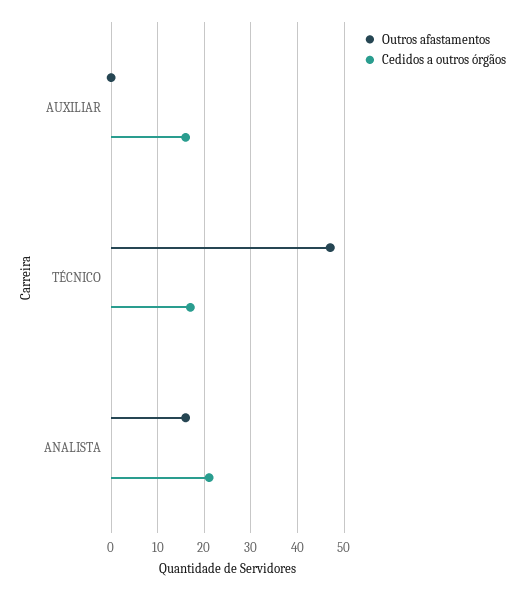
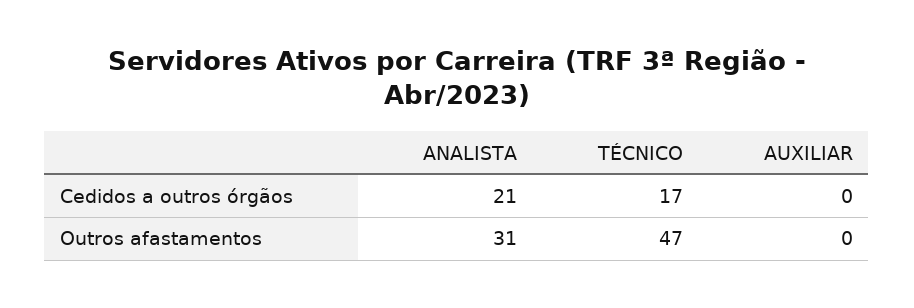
Cedidos a outros órgãos, AUXILIAR: 15 -> 0
Outros afastamentos, ANALISTA: 15 -> 31

